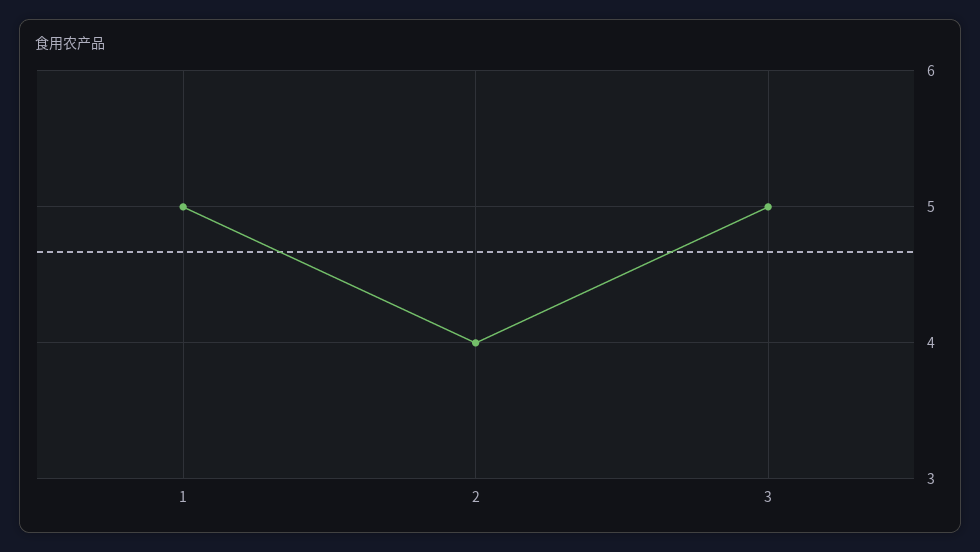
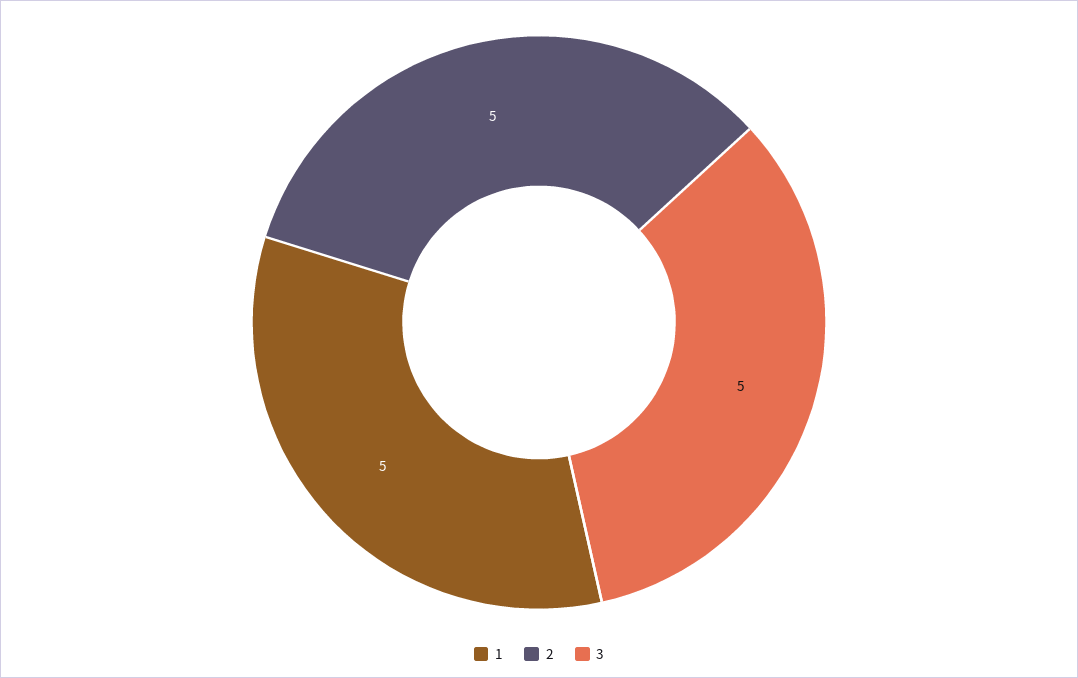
2: 4 -> 5

